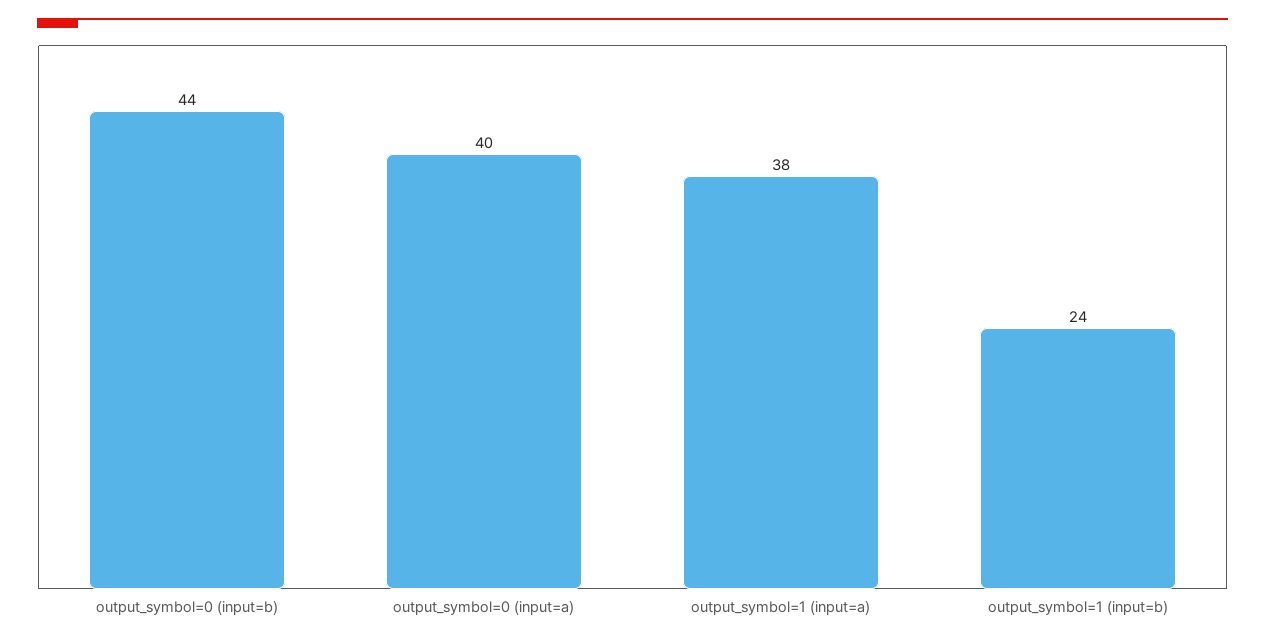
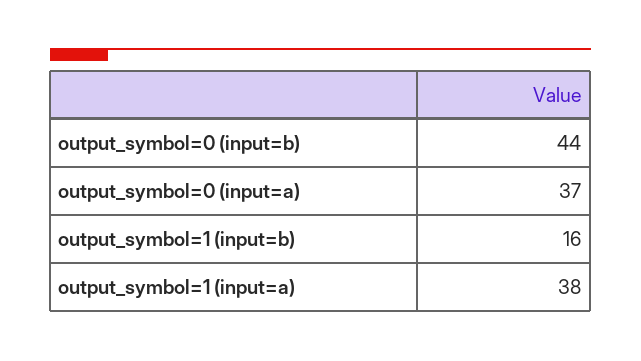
output_symbol=0 (input=a): 40 -> 37
output_symbol=1 (input=b): 24 -> 16

